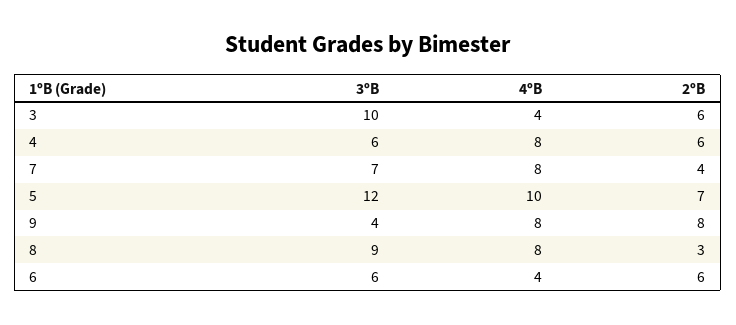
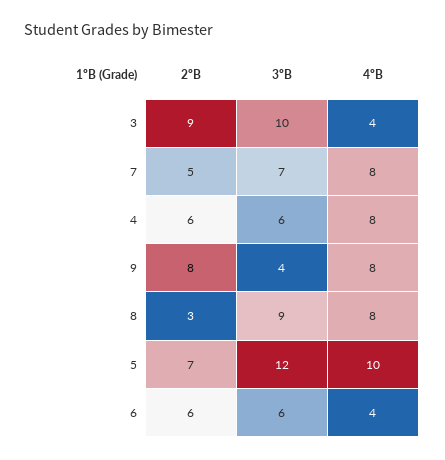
2ºB, 3: 6 -> 9
2ºB, 7: 4 -> 5

